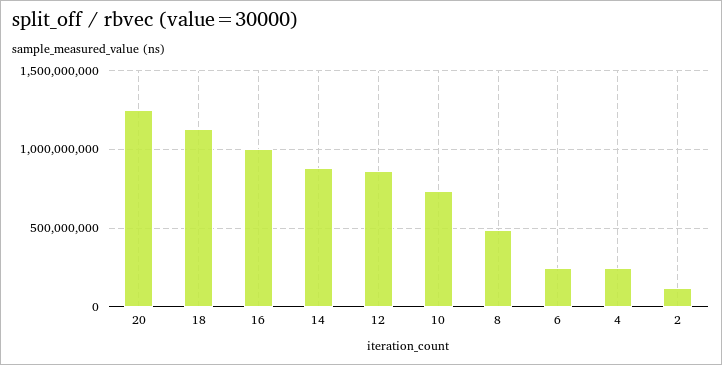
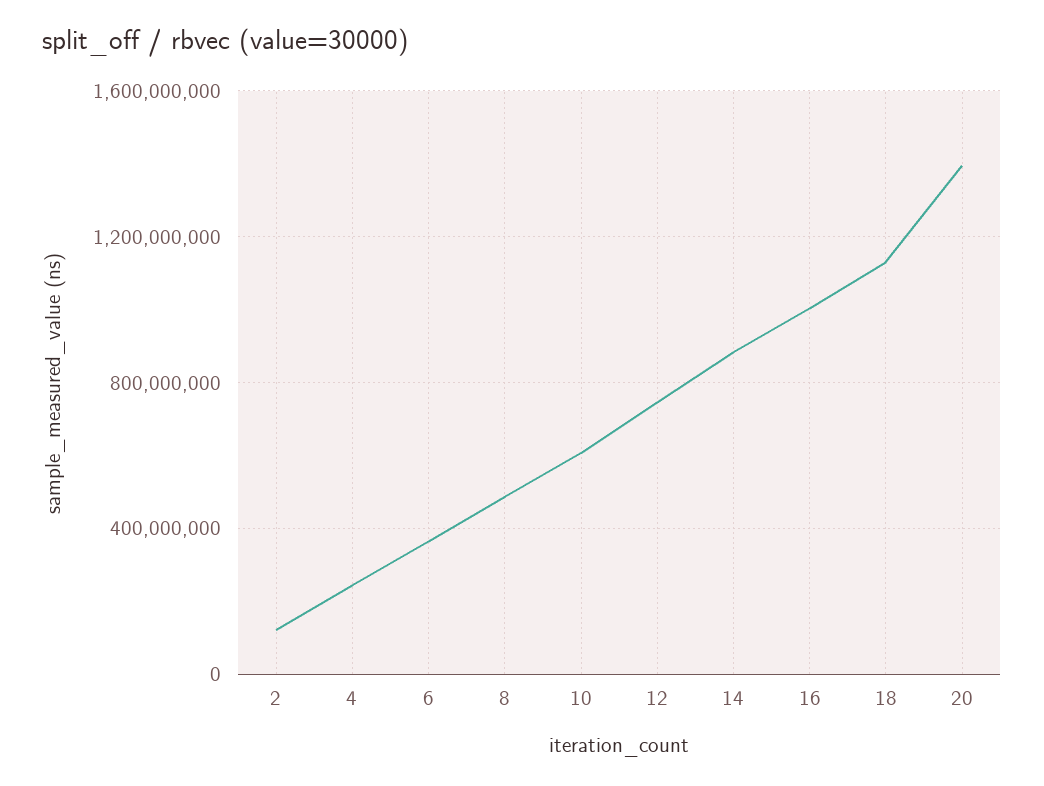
20: 1250000000 -> 1400000000
12: 850000000 -> 750000000
10: 750000000 -> 600000000
6: 250000000 -> 350000000

